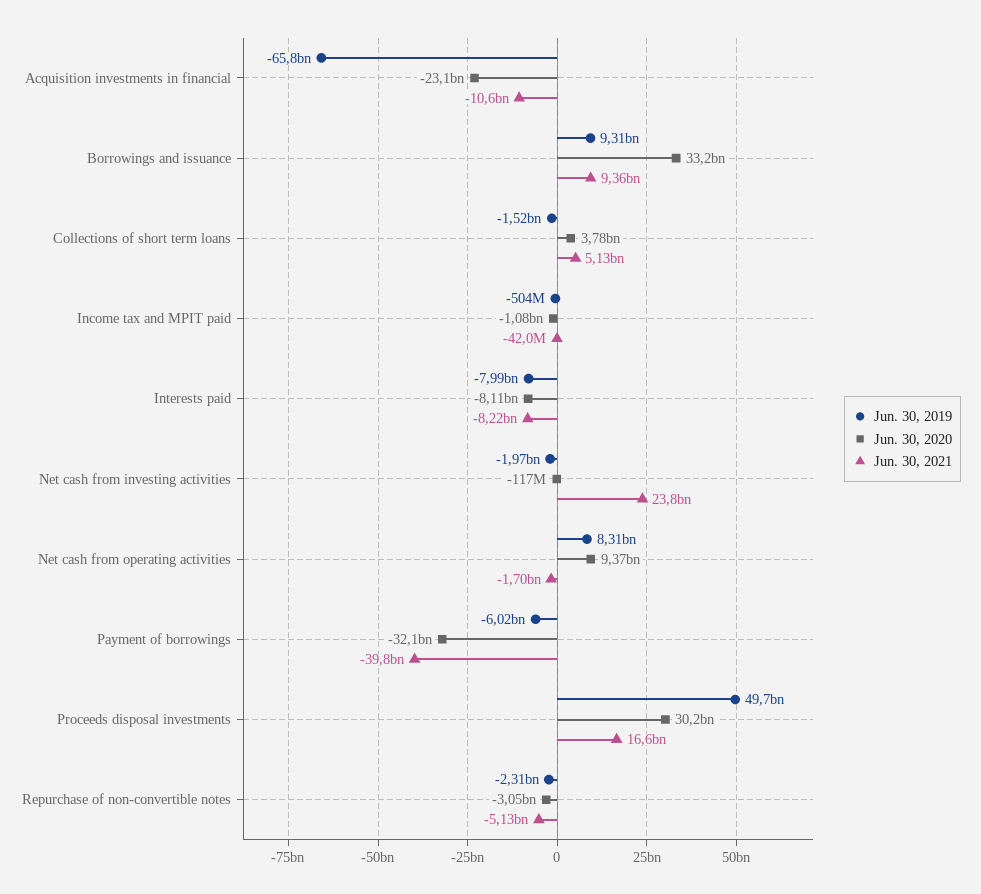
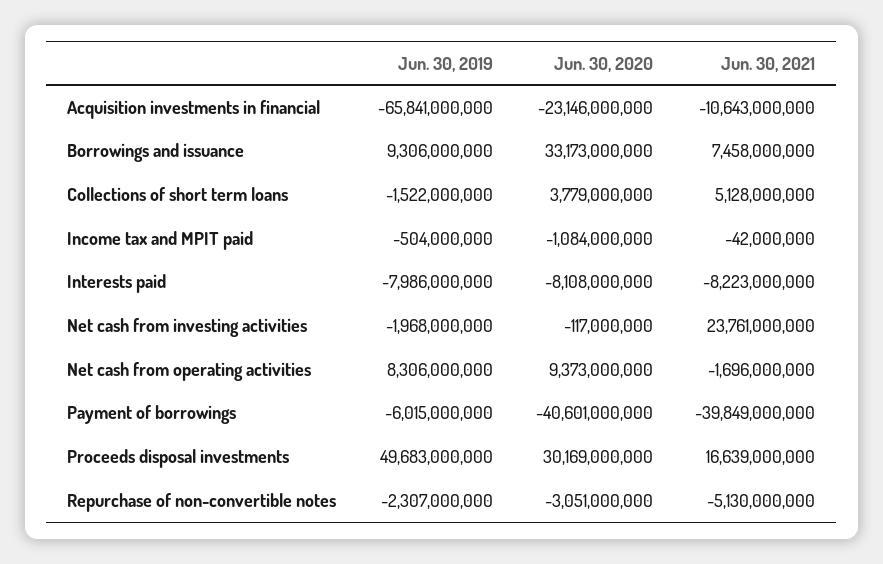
Jun. 30, 2021, Borrowings and issuance: 9360000000 -> 7458000000
Jun. 30, 2020, Payment of borrowings: -32100000000 -> -40601000000

